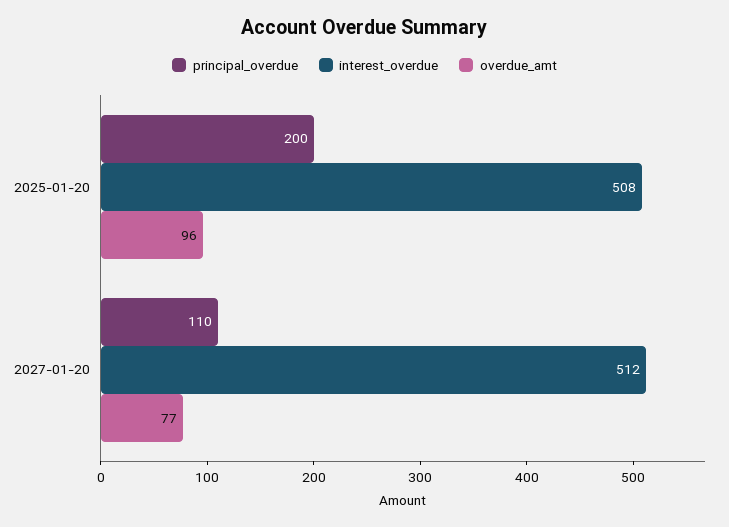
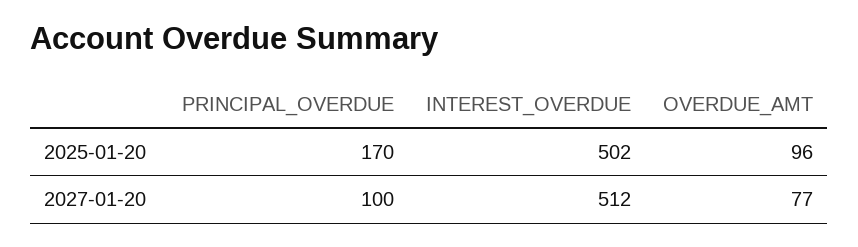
principal_overdue, 2025-01-20: 200 -> 170
interest_overdue, 2025-01-20: 508 -> 502
principal_overdue, 2027-01-20: 110 -> 100

